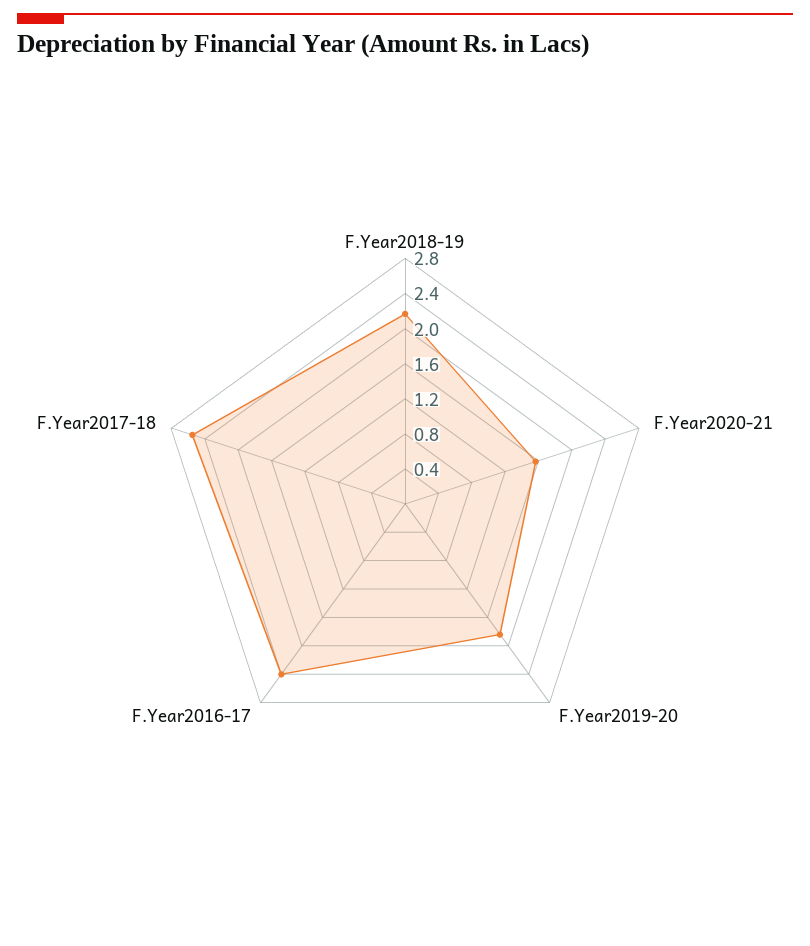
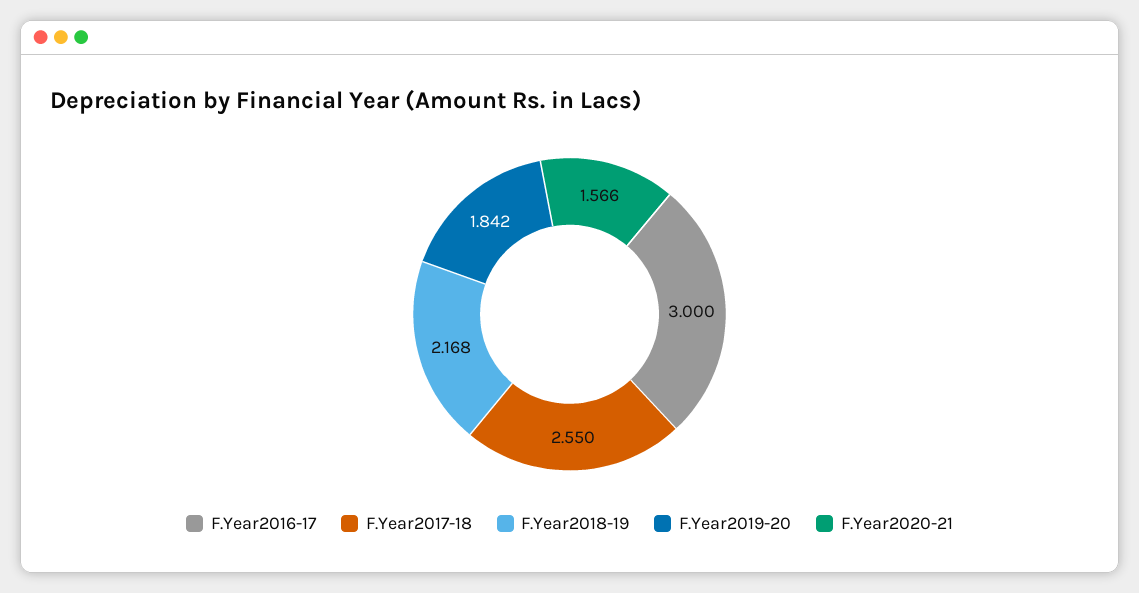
F.Year2016-17: 2.4 -> 3

